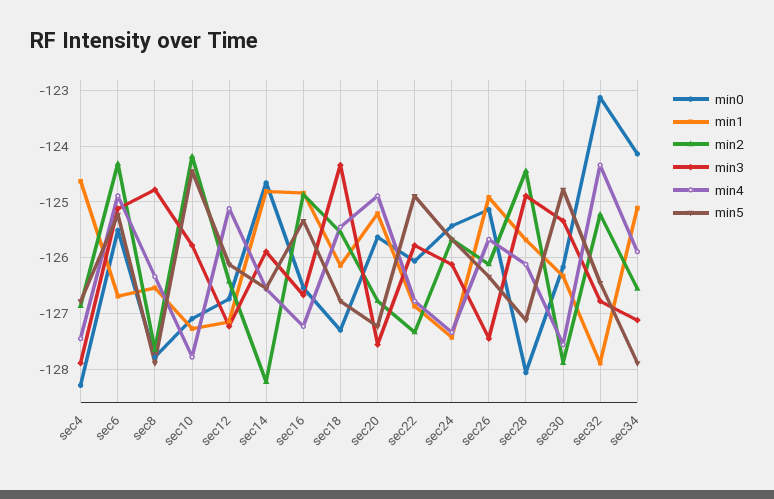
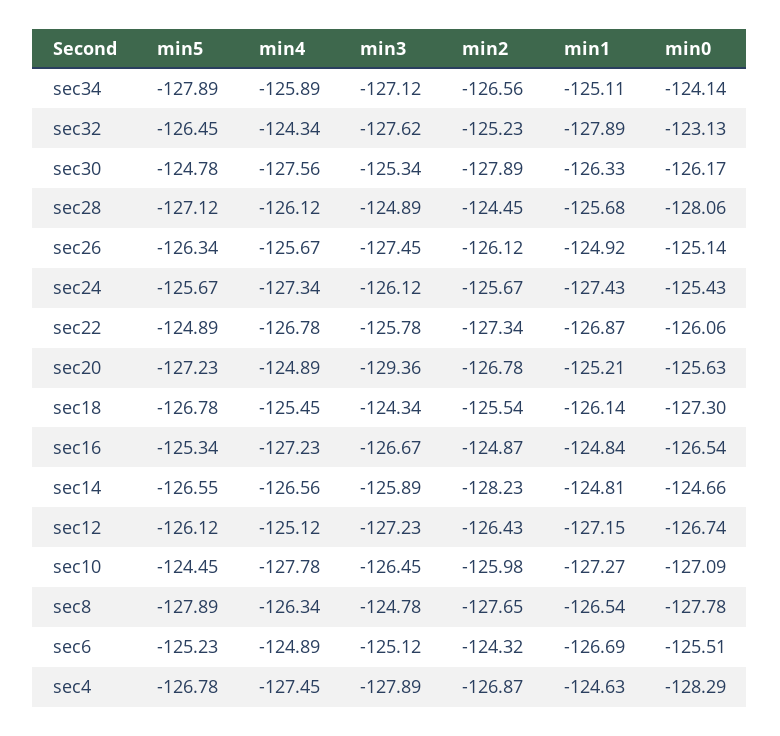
min2, sec10: -124.2 -> -125.98
min3, sec10: -125.8 -> -126.45
min3, sec20: -127.6 -> -129.36
min3, sec32: -126.8 -> -127.62

